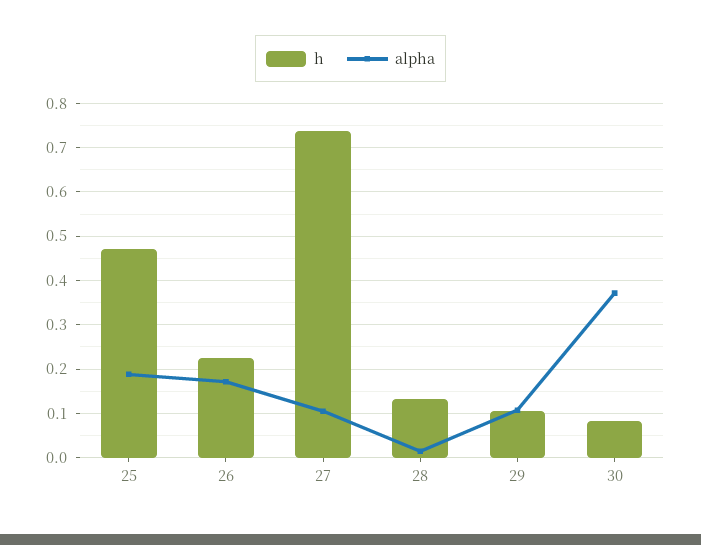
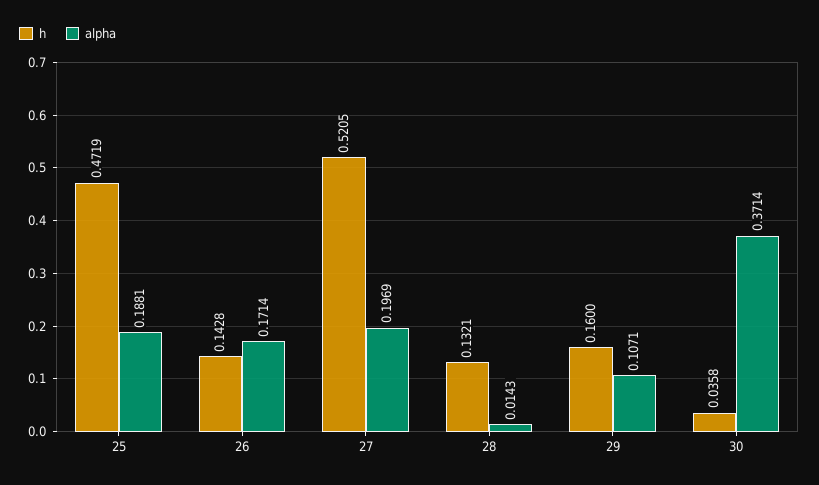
h, 26: 0.22 -> 0.1428
h, 27: 0.74 -> 0.5205
alpha, 27: 0.1 -> 0.1969
h, 29: 0.1 -> 0.16
h, 30: 0.08 -> 0.0358

